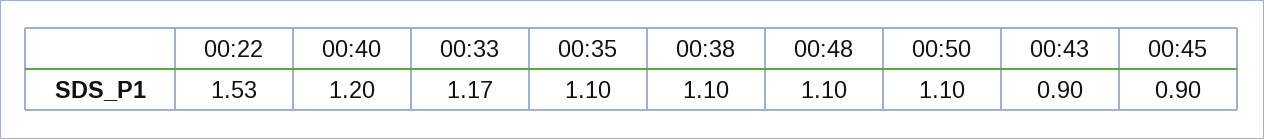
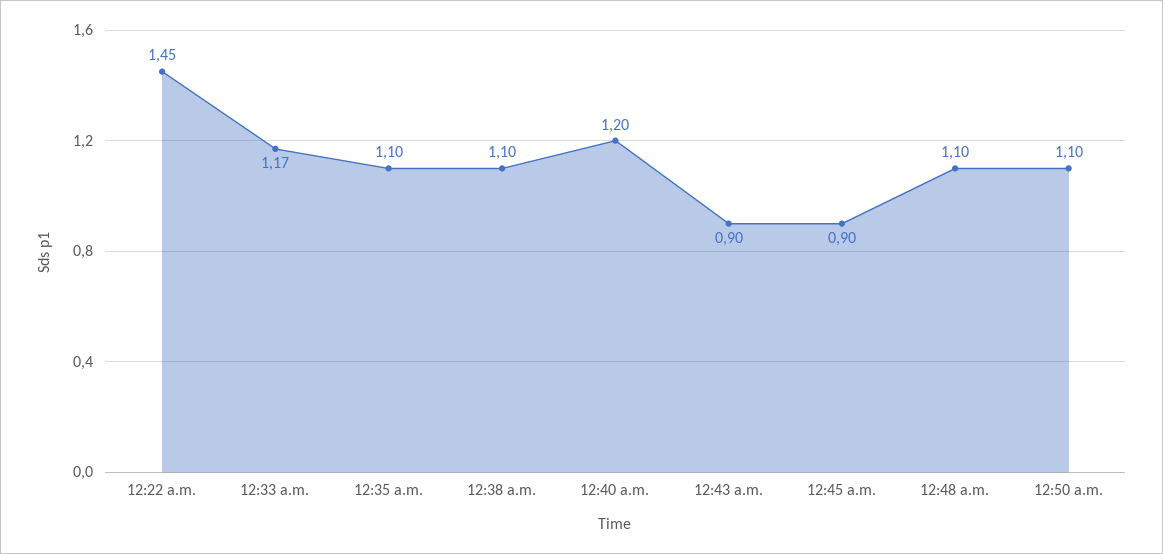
00:22: 1.53 -> 1.45

